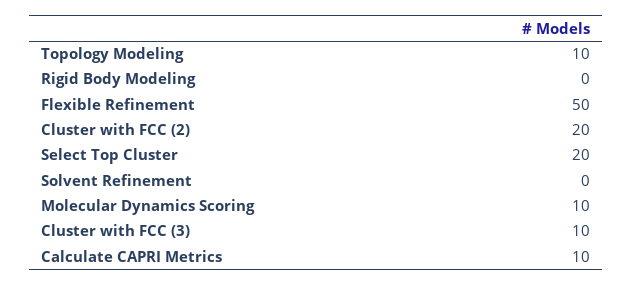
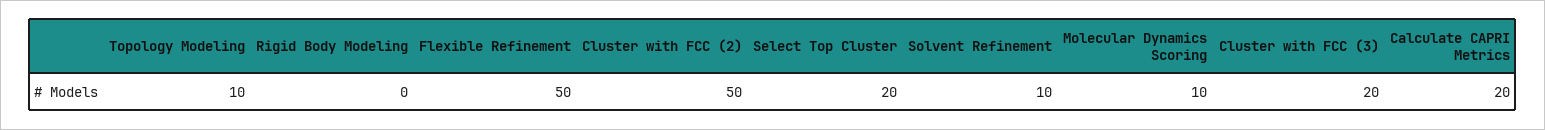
Cluster with FCC (2): 20 -> 50
Solvent Refinement: 0 -> 10
Cluster with FCC (3): 10 -> 20
Calculate CAPRI Metrics: 10 -> 20

